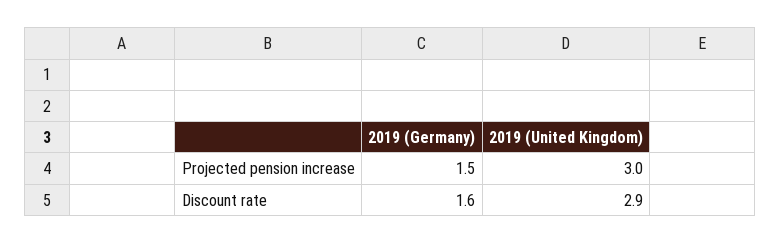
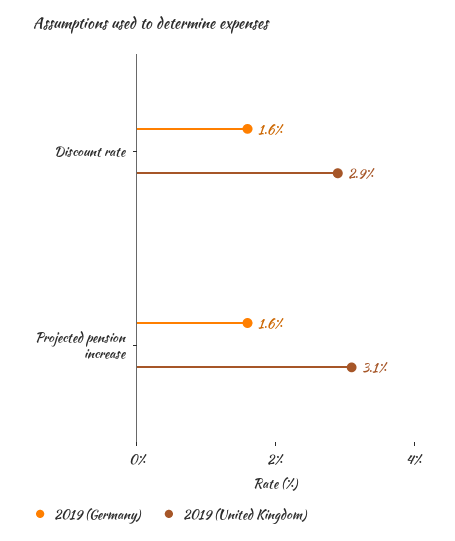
2019 (Germany), Projected pension increase: 1.5 -> 1.6
2019 (United Kingdom), Projected pension increase: 3 -> 3.1

